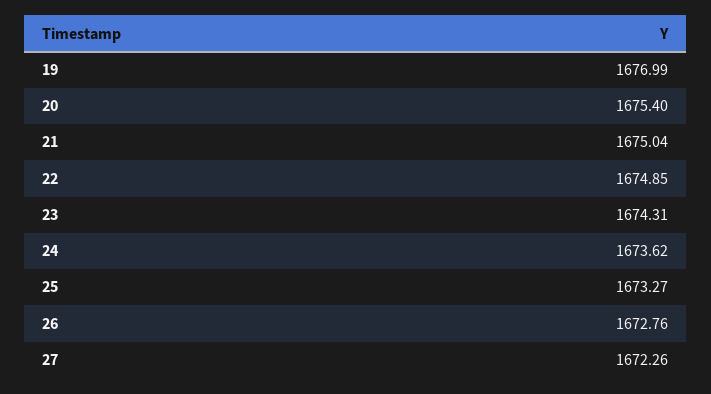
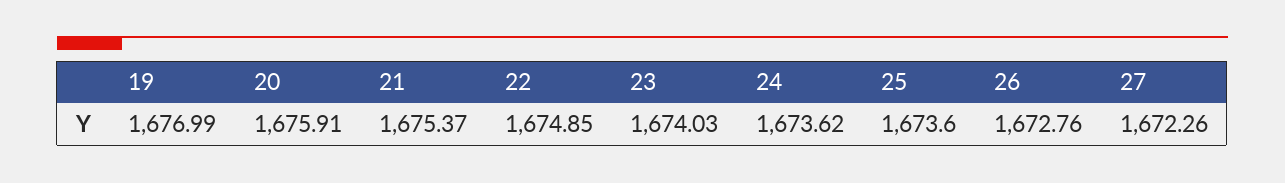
20: 1675.4 -> 1675.91
21: 1675.04 -> 1675.37
23: 1674.31 -> 1674.03
25: 1673.27 -> 1673.6

